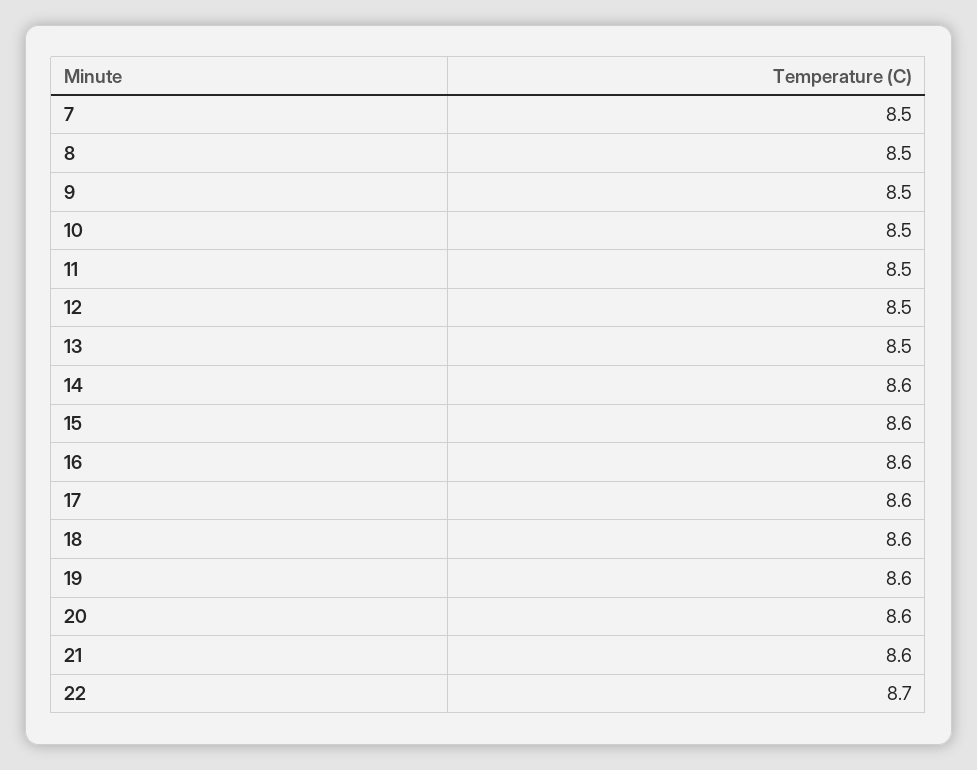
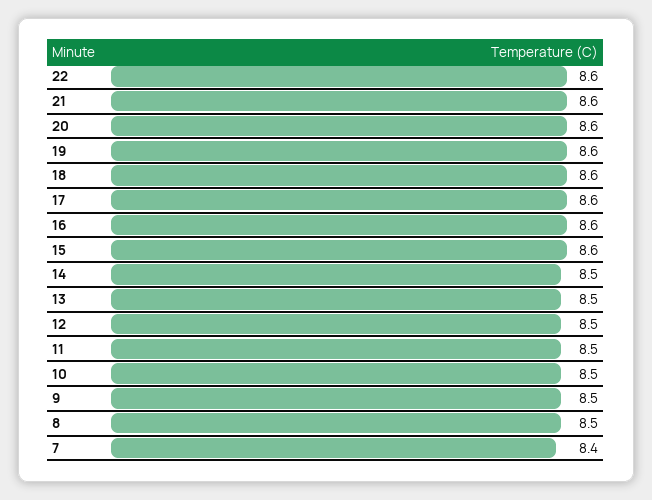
7: 8.5 -> 8.4
14: 8.6 -> 8.5
22: 8.7 -> 8.6

